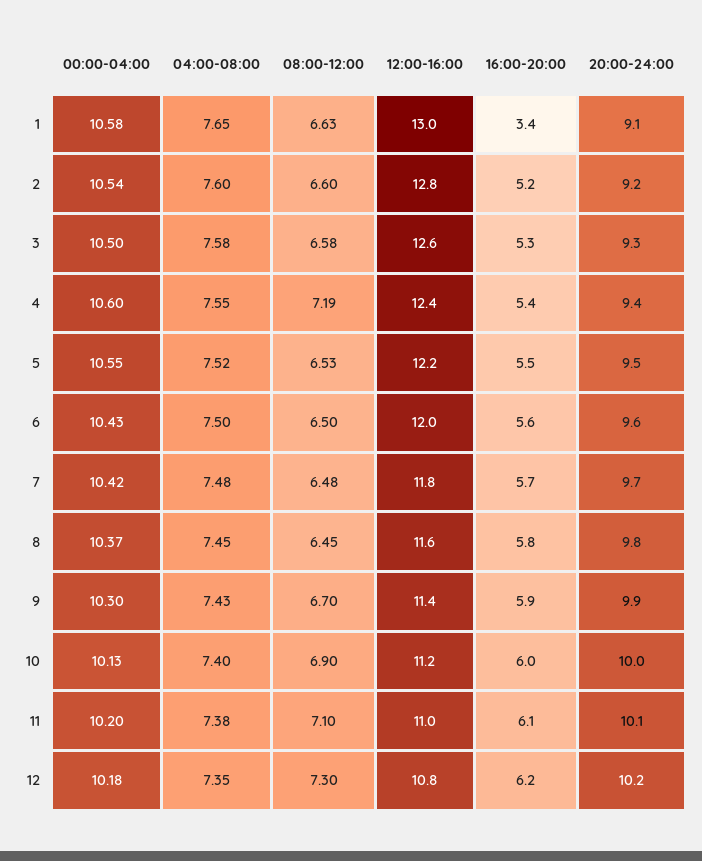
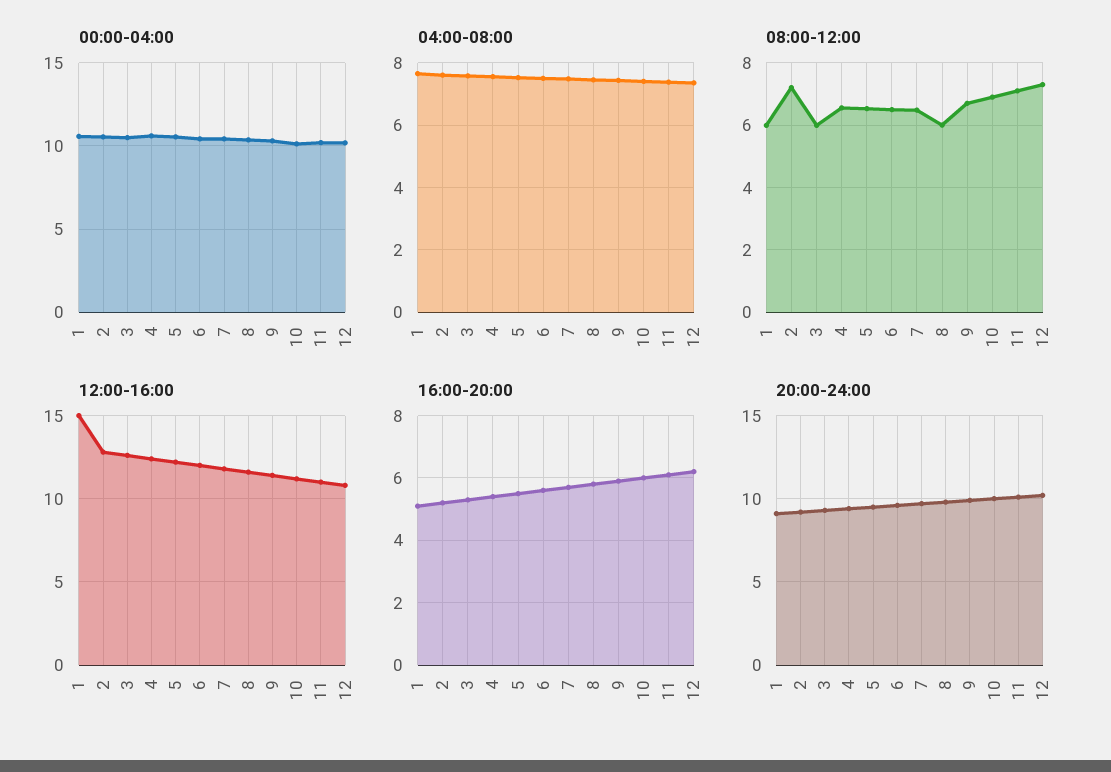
08:00-12:00, 1: 6.63 -> 6
12:00-16:00, 1: 13 -> 15
16:00-20:00, 1: 3.4 -> 5
08:00-12:00, 2: 6.6 -> 7.2
08:00-12:00, 3: 6.58 -> 6
08:00-12:00, 4: 7.19 -> 6.6
08:00-12:00, 8: 6.45 -> 6

